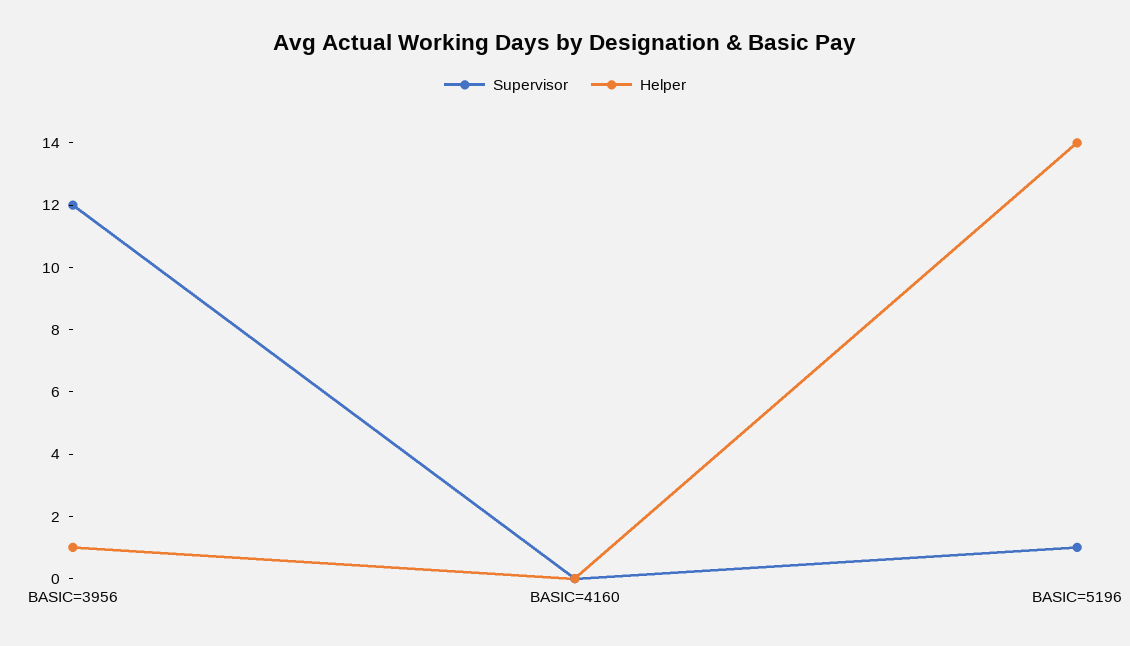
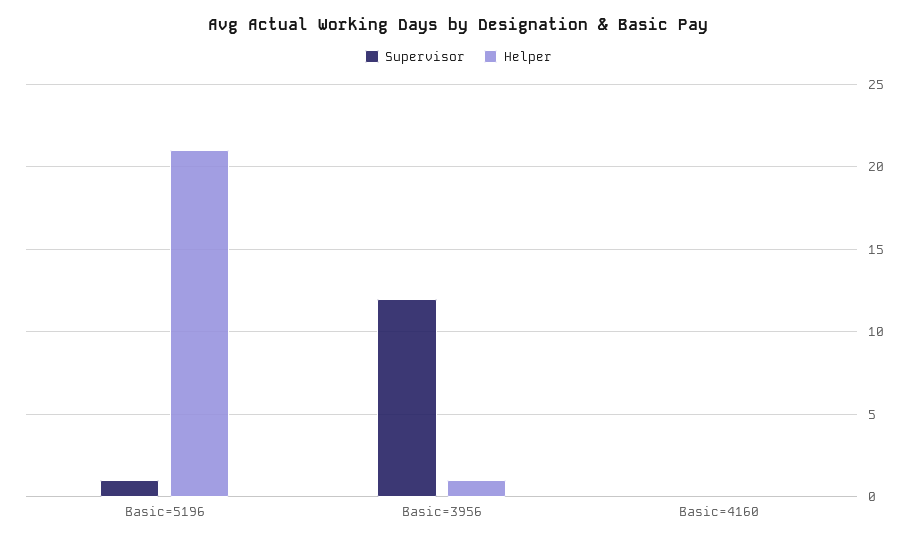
Helper, BASIC=5196: 14 -> 21

